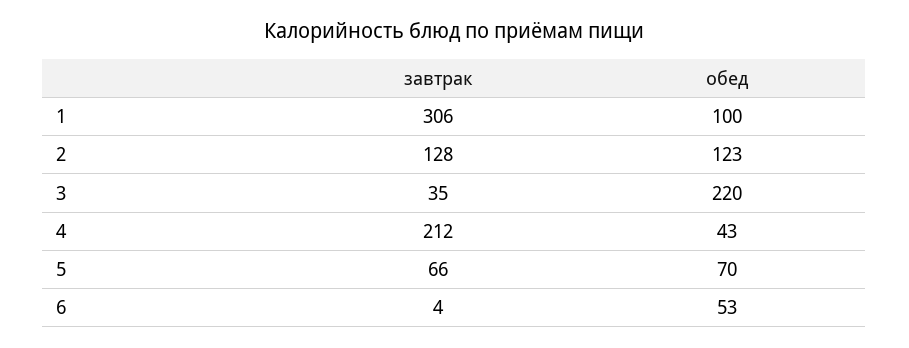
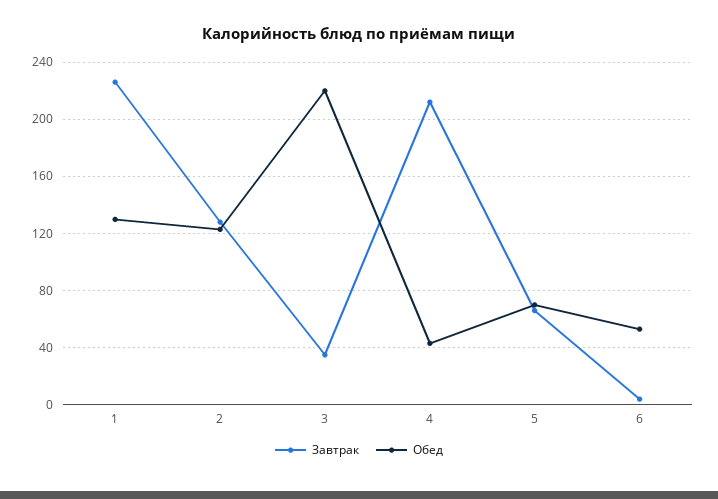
завтрак, 1: 306 -> 225
обед, 1: 100 -> 130

